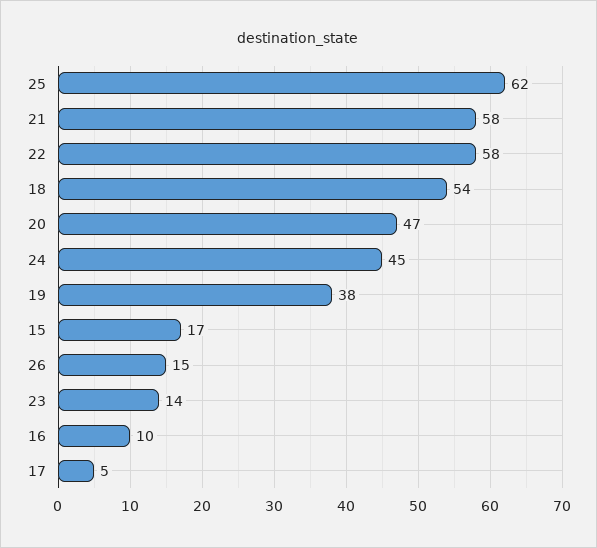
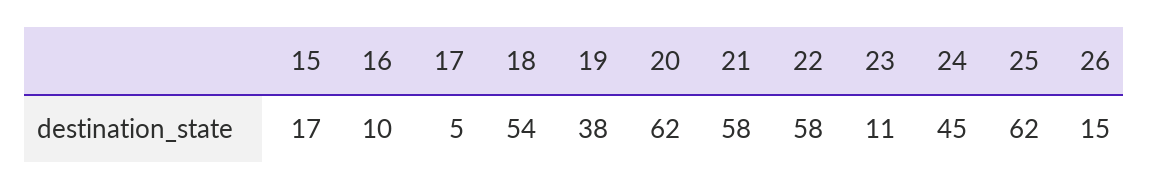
20: 47 -> 62
23: 14 -> 11

